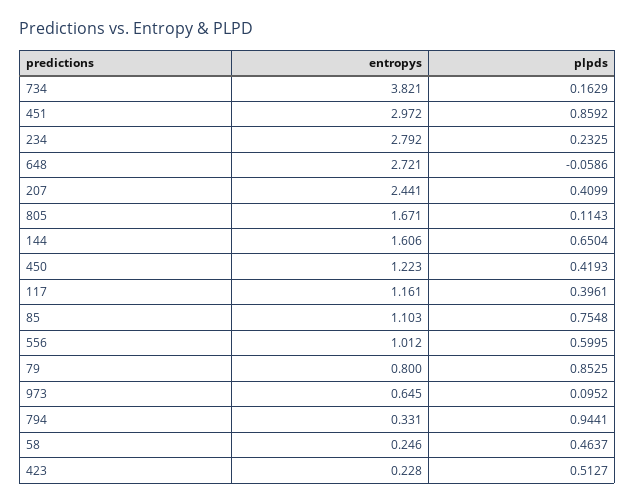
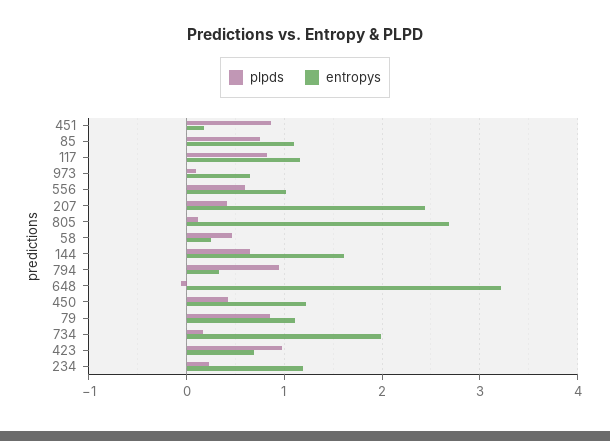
entropys, 734: 3.821 -> 2
entropys, 451: 2.972 -> 0.2
entropys, 234: 2.792 -> 1.2
entropys, 648: 2.721 -> 3.2
entropys, 805: 1.671 -> 2.7
plpds, 117: 0.3961 -> 0.8
entropys, 79: 0.8 -> 1.1
entropys, 423: 0.228 -> 0.7
plpds, 423: 0.5127 -> 1

